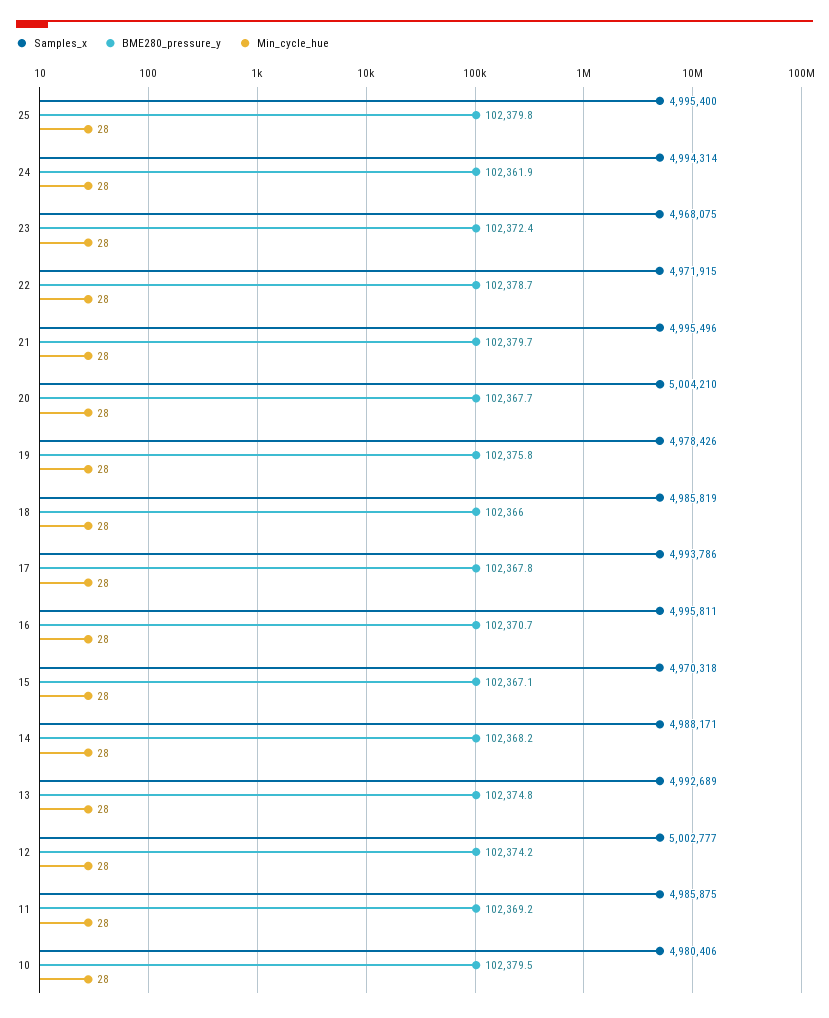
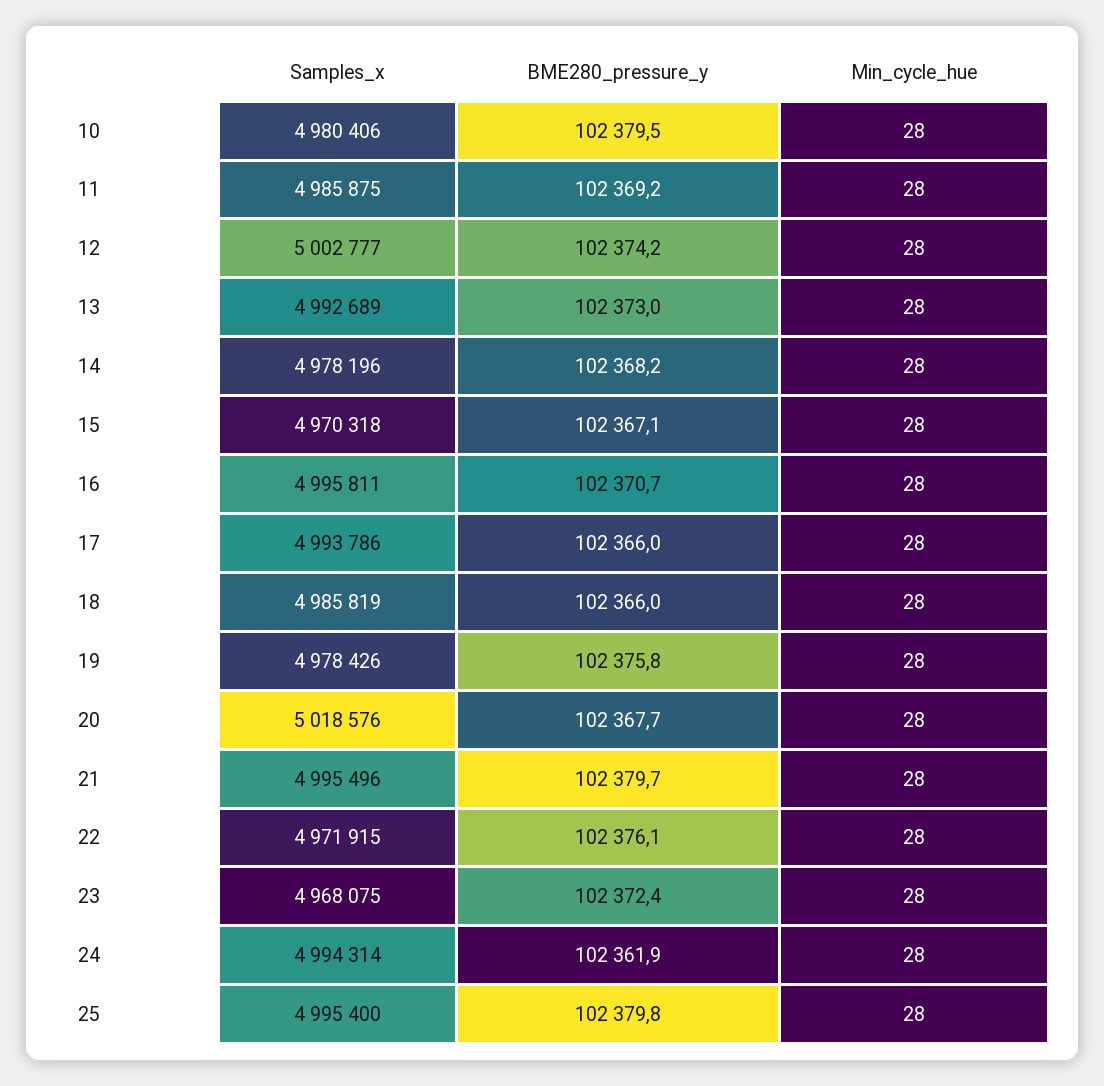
BME280_pressure_y, 22: 102378.7 -> 102376.1
Samples_x, 20: 5004210 -> 5018576
BME280_pressure_y, 17: 102367.8 -> 102366
Samples_x, 14: 4988171 -> 4978196
BME280_pressure_y, 13: 102374.8 -> 102373

